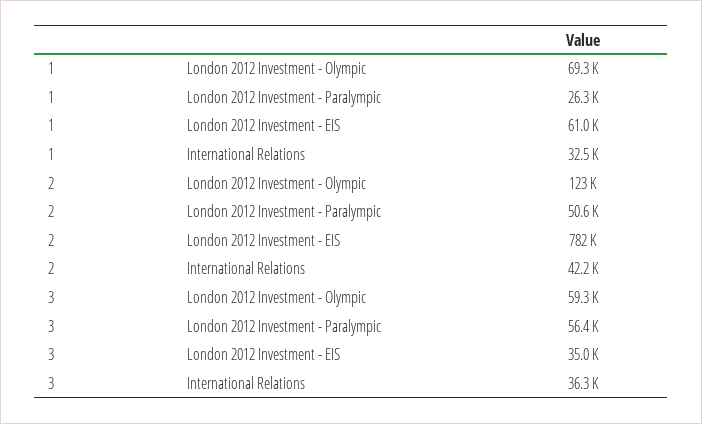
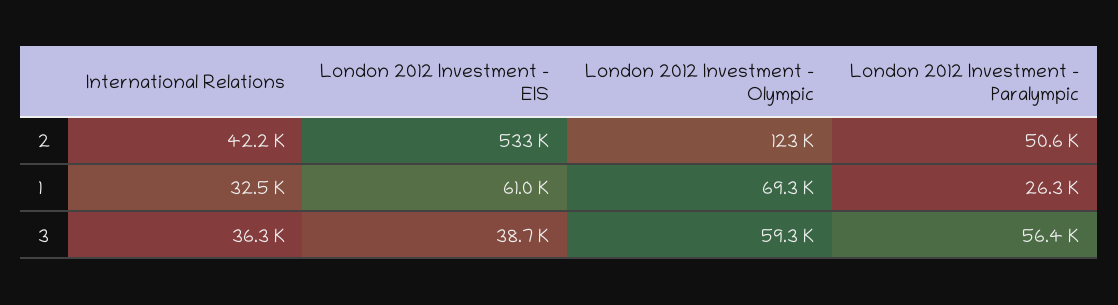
2, London 2012 Investment - EIS: 782000 -> 533000
3, London 2012 Investment - EIS: 35000 -> 38700

